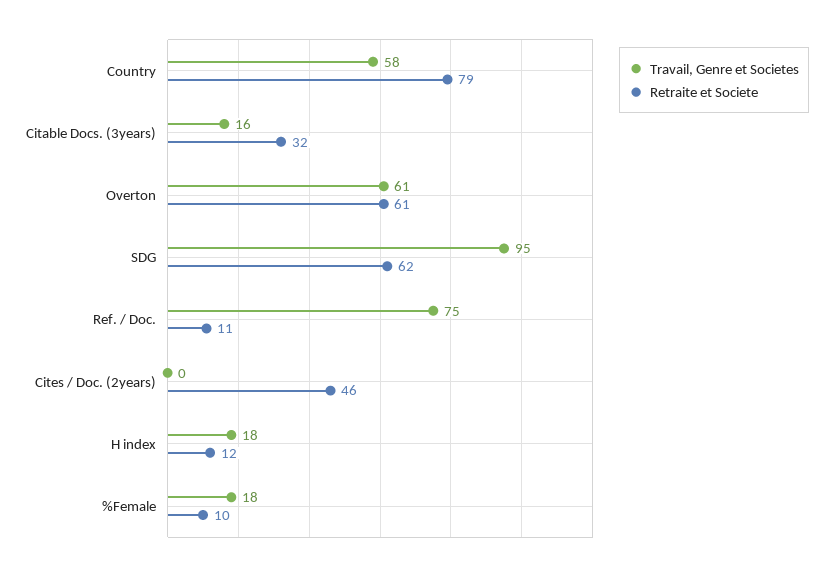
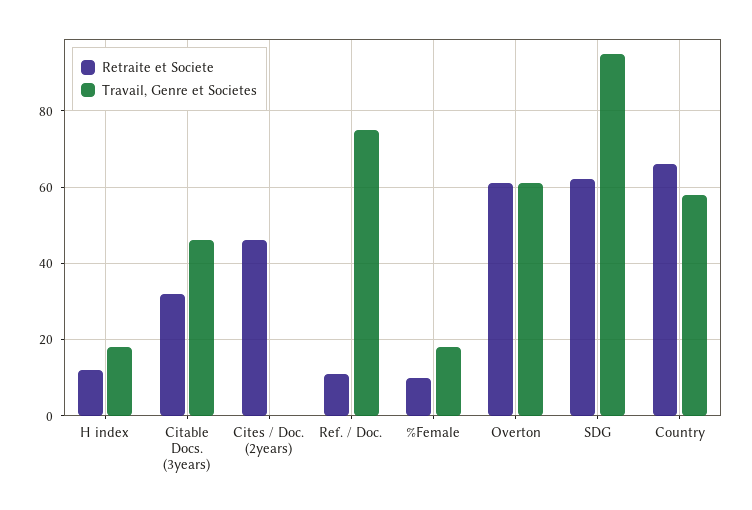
Retraite et Societe, Country: 79 -> 65
Travail, Genre et Societes, Citable Docs. (3years): 16 -> 45

